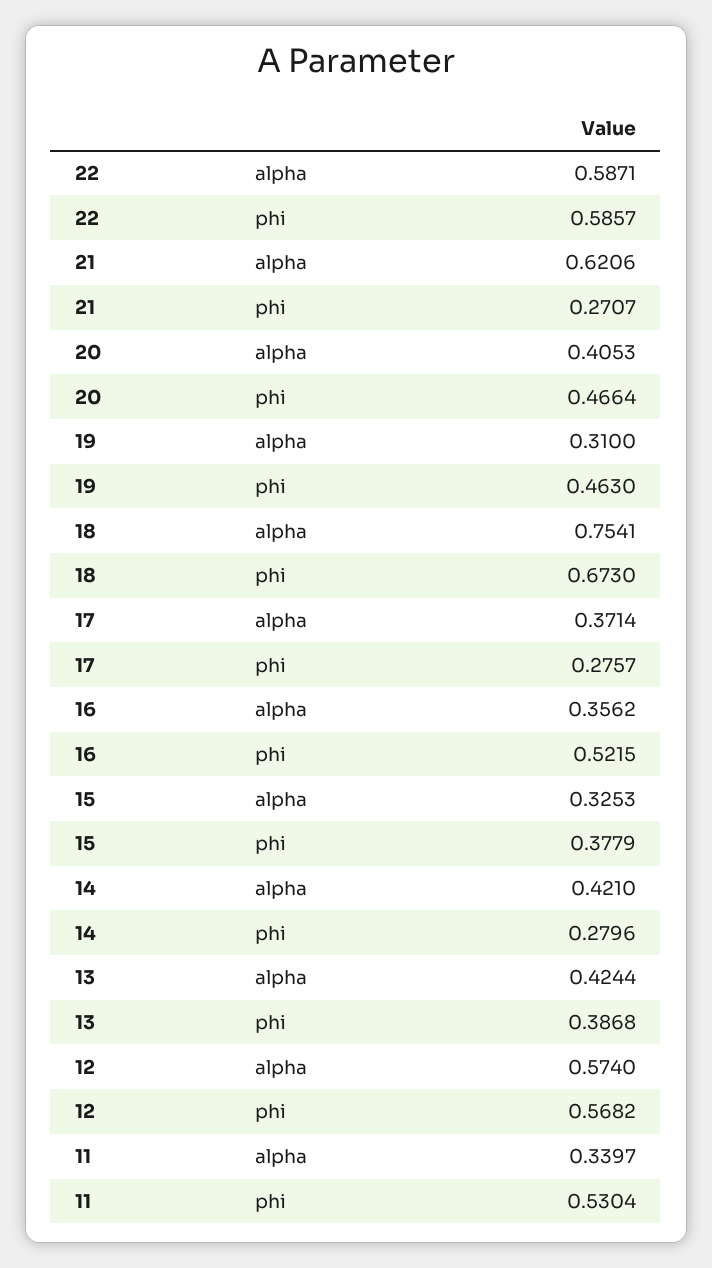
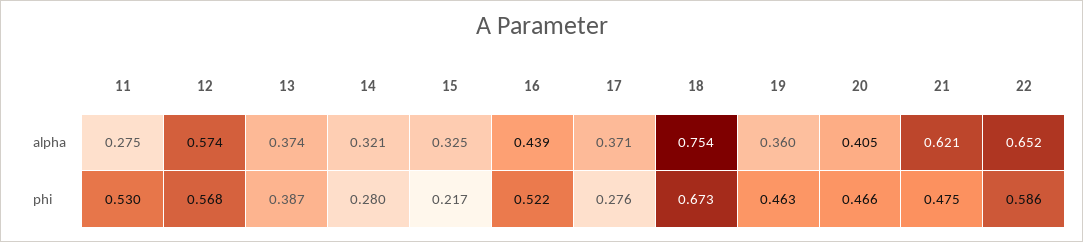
22, alpha: 0.5871 -> 0.652
21, phi: 0.2707 -> 0.475
19, alpha: 0.31 -> 0.36
16, alpha: 0.3562 -> 0.439
15, phi: 0.3779 -> 0.217
14, alpha: 0.421 -> 0.321
13, alpha: 0.4244 -> 0.374
11, alpha: 0.3397 -> 0.275

